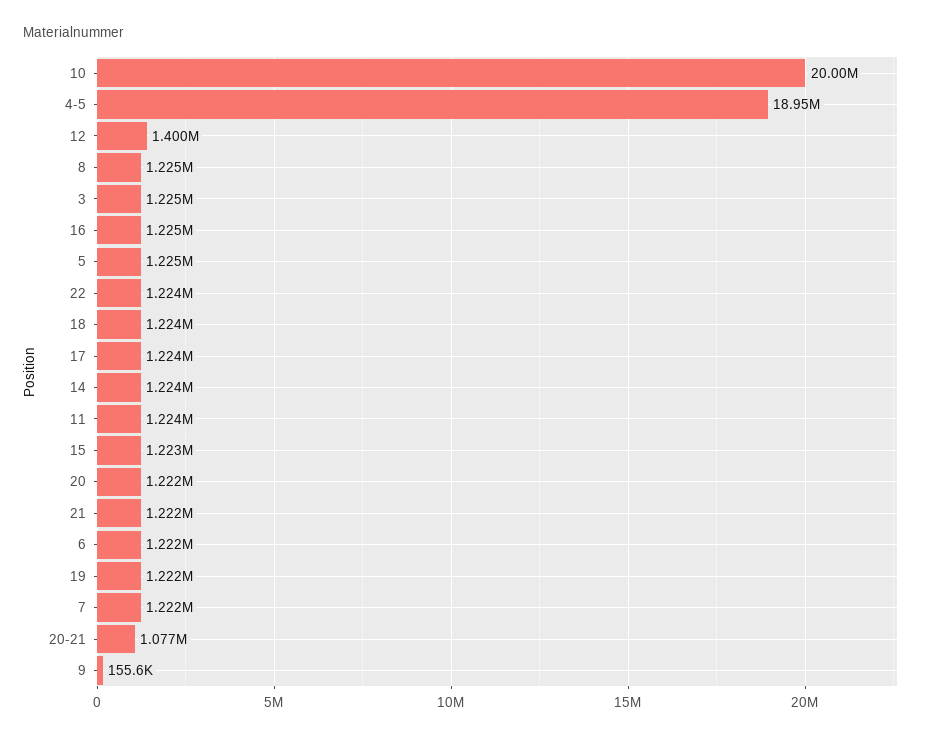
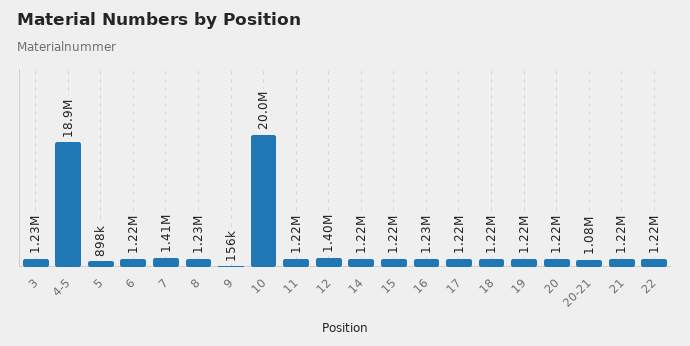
5: 1225000 -> 898000
7: 1222000 -> 1410000

